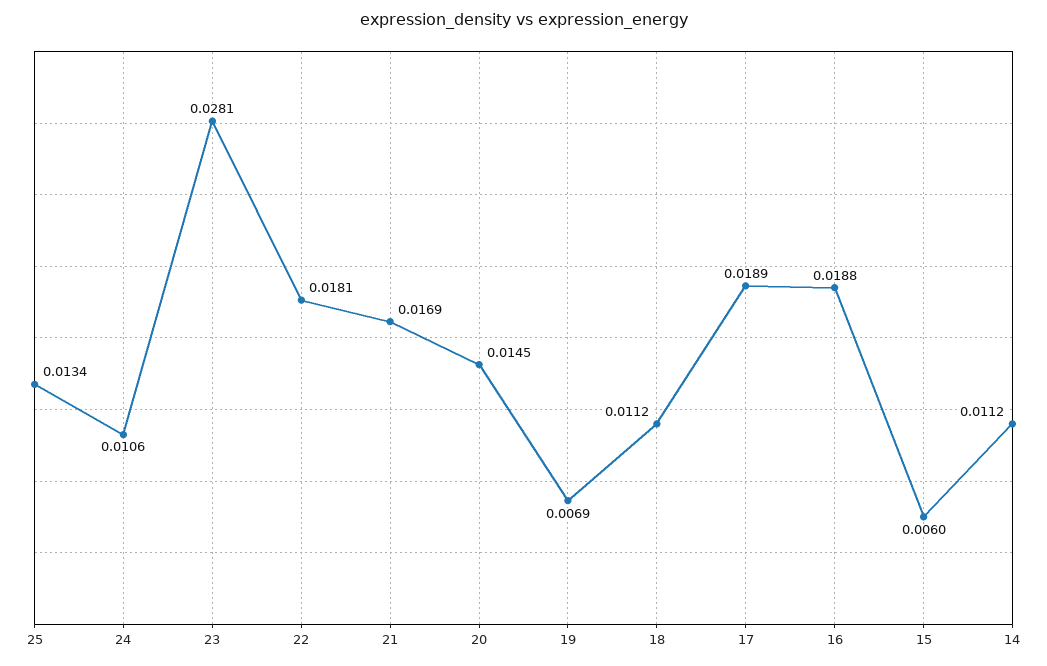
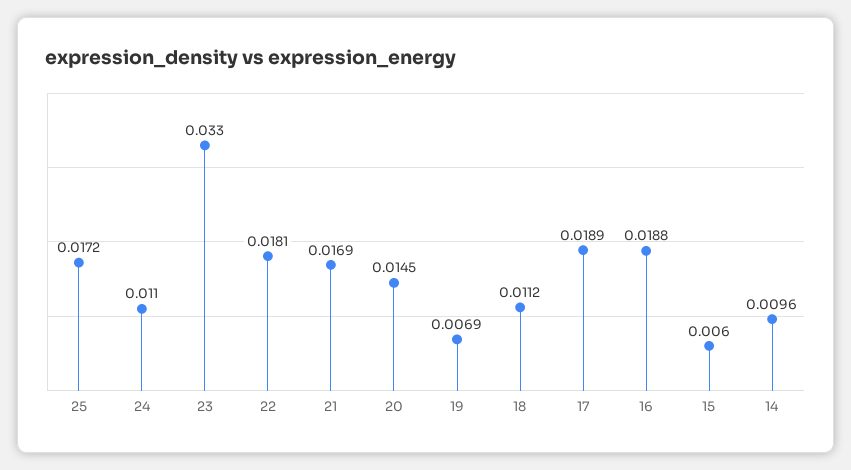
25: 0.0134 -> 0.0172
24: 0.0106 -> 0.011
23: 0.0281 -> 0.033
14: 0.0112 -> 0.0096

